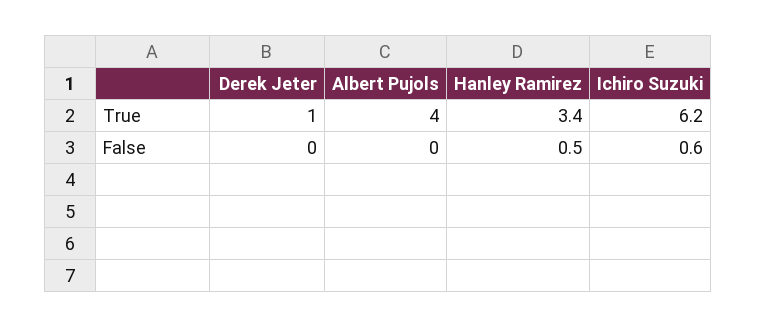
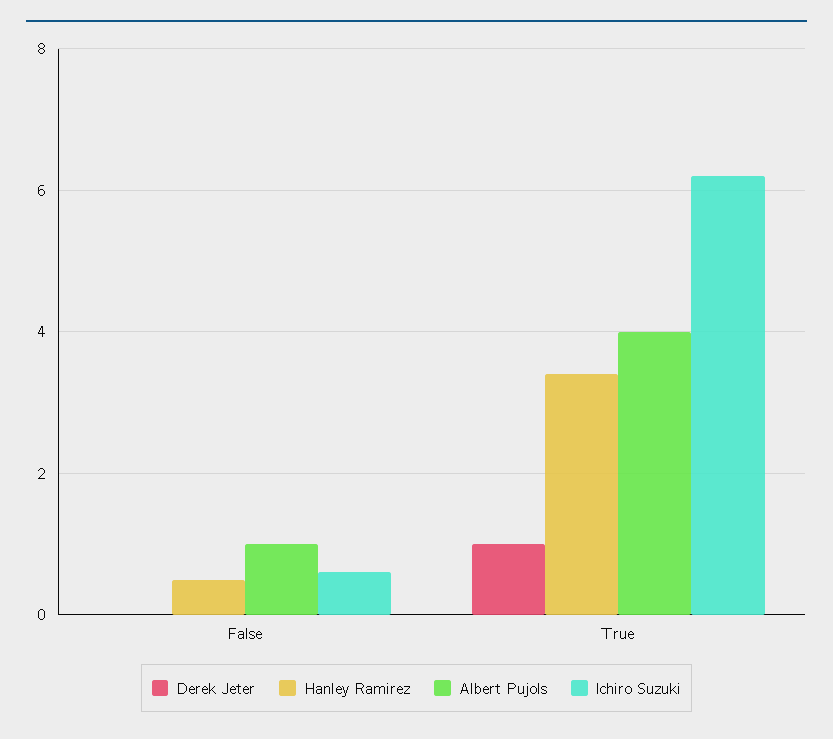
Albert Pujols, False: 0 -> 1

